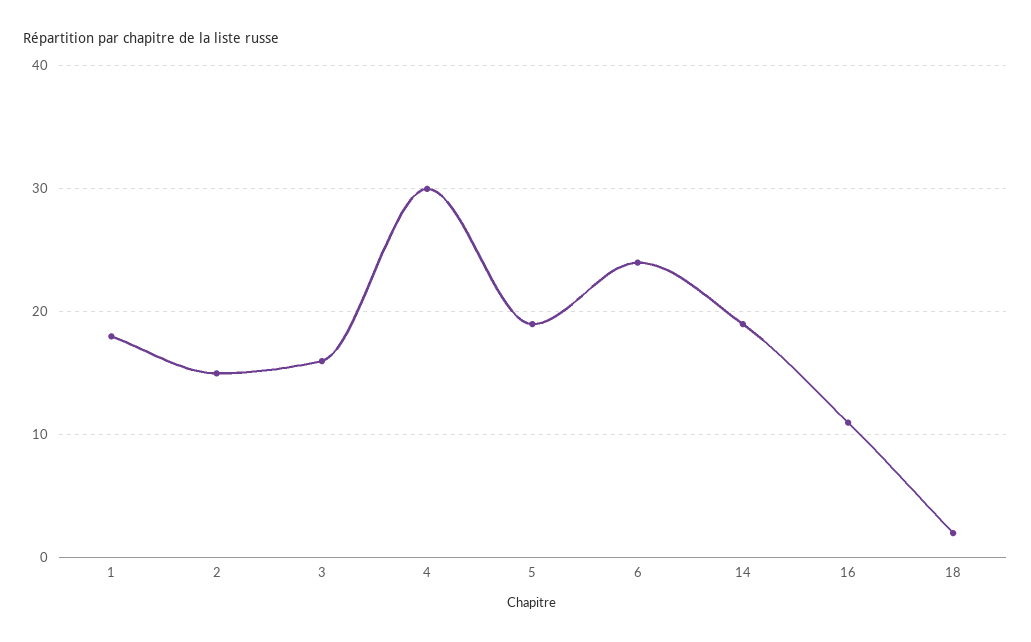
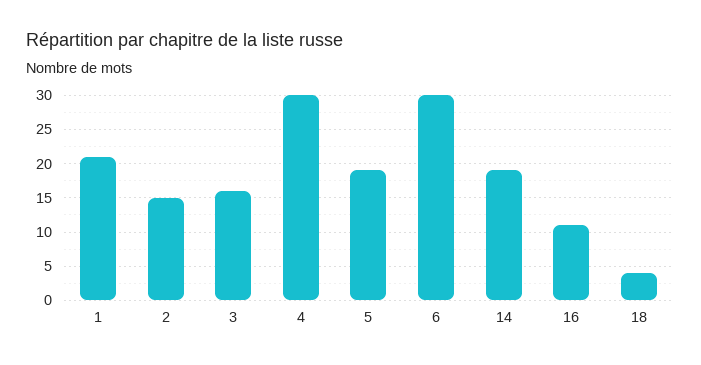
1: 18 -> 21
6: 24 -> 30
18: 2 -> 4

